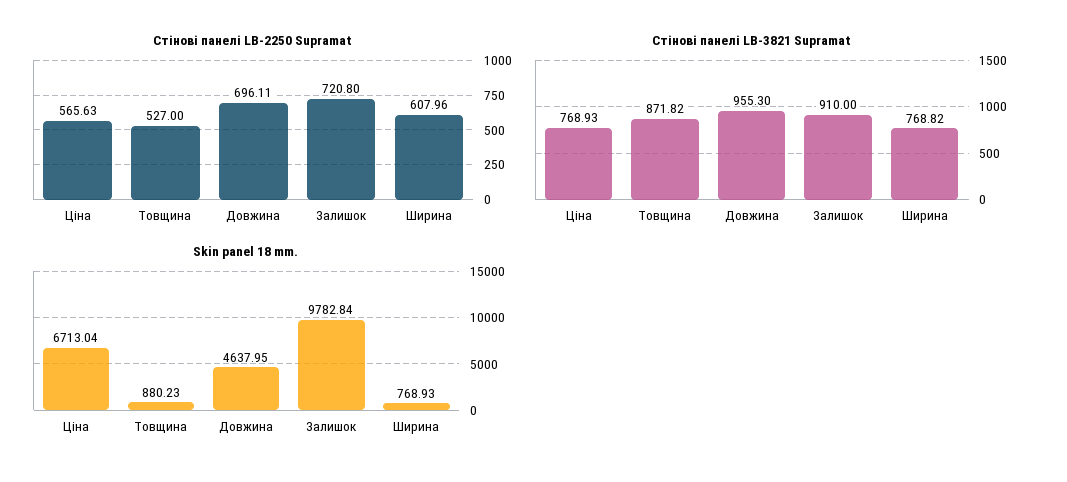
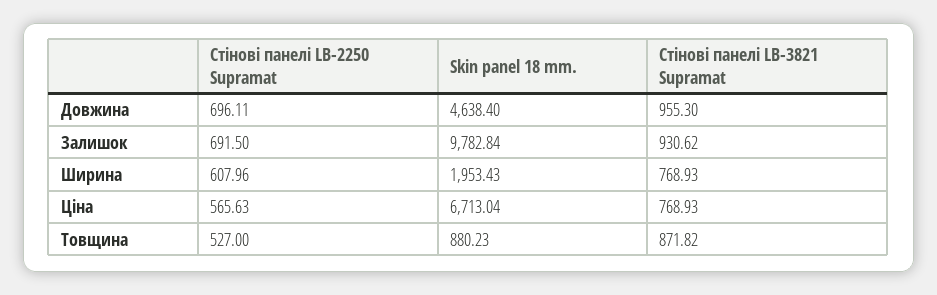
Стінові панелі LB-2250 Supramat, Залишок: 720.8 -> 691.5
Стінові панелі LB-3821 Supramat, Залишок: 910 -> 930.62
Стінові панелі LB-3821 Supramat, Ширина: 768.82 -> 768.93
Skin panel 18 mm., Довжина: 4637.95 -> 4638.4
Skin panel 18 mm., Ширина: 768.93 -> 1953.43

